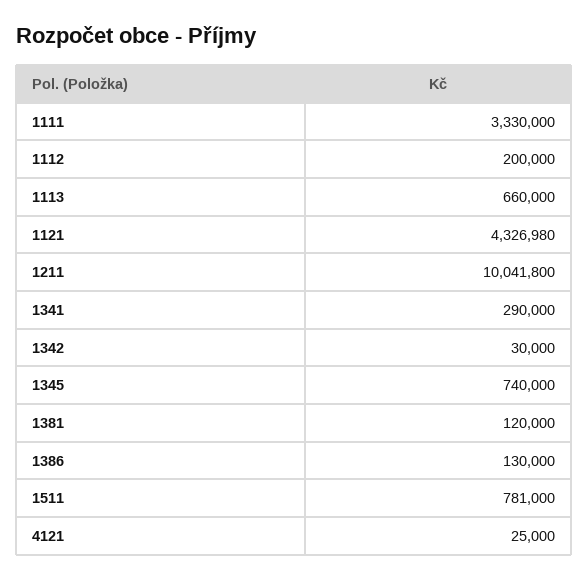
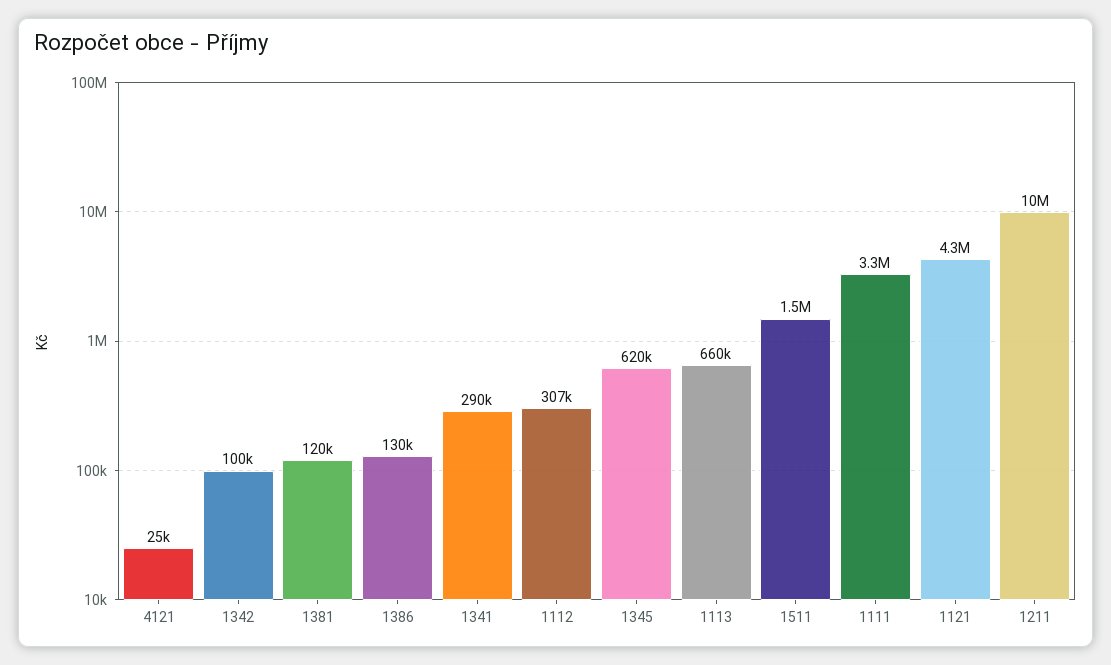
1112: 200000 -> 307000
1342: 30000 -> 100000
1345: 740000 -> 620000
1511: 781000 -> 1500000

